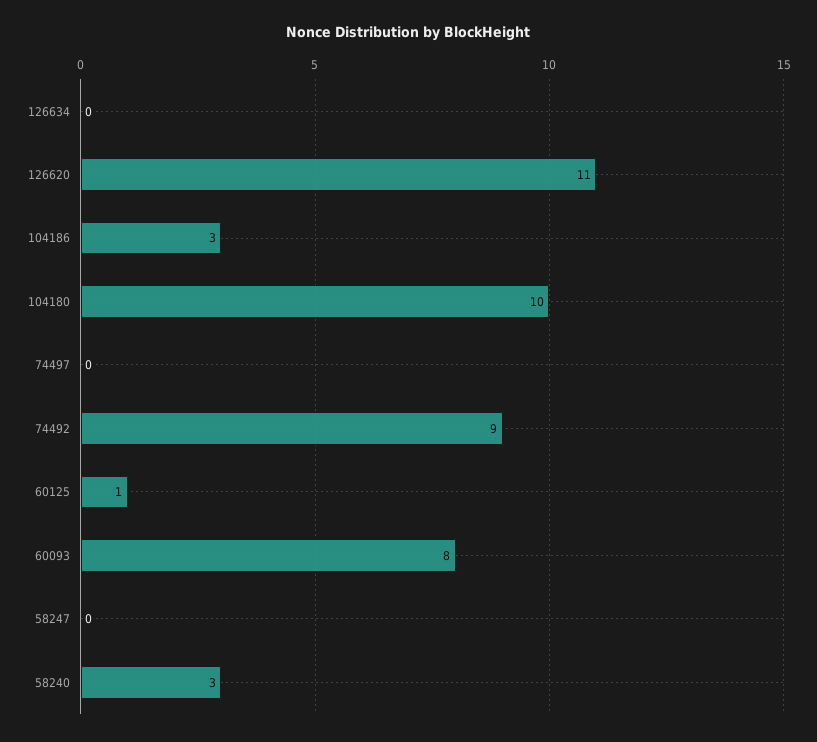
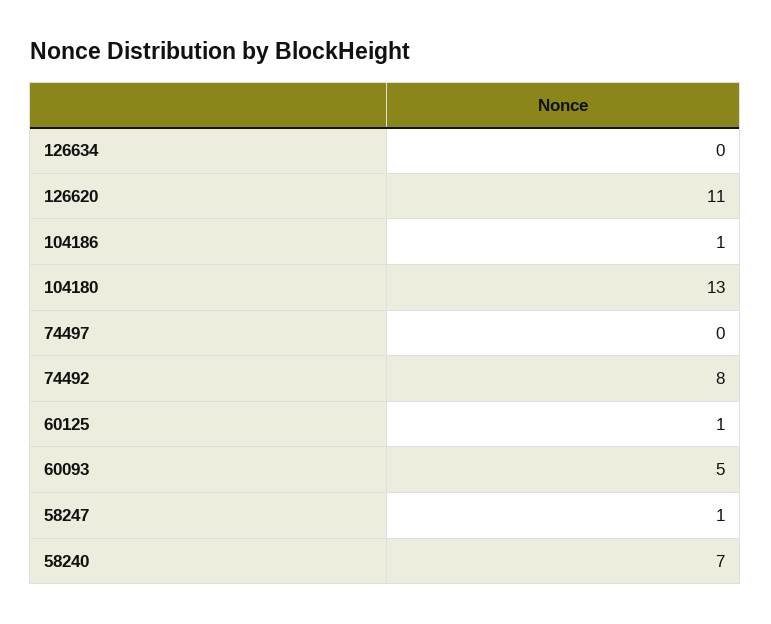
104186: 3 -> 1
104180: 10 -> 13
74492: 9 -> 8
60093: 8 -> 5
58247: 0 -> 1
58240: 3 -> 7

